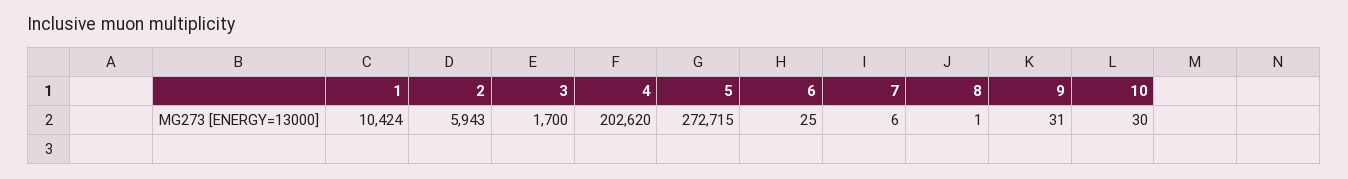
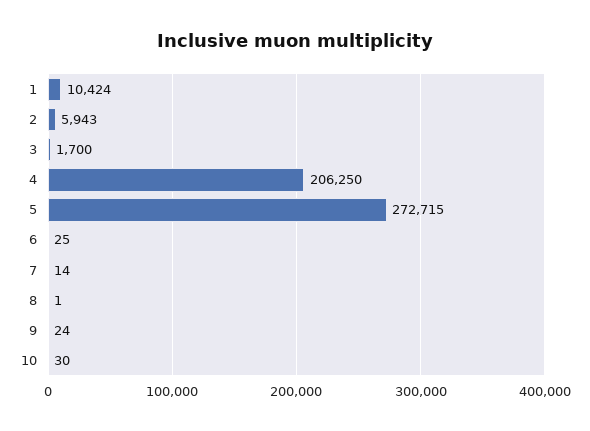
4: 202620 -> 206250
7: 6 -> 14
9: 31 -> 24

